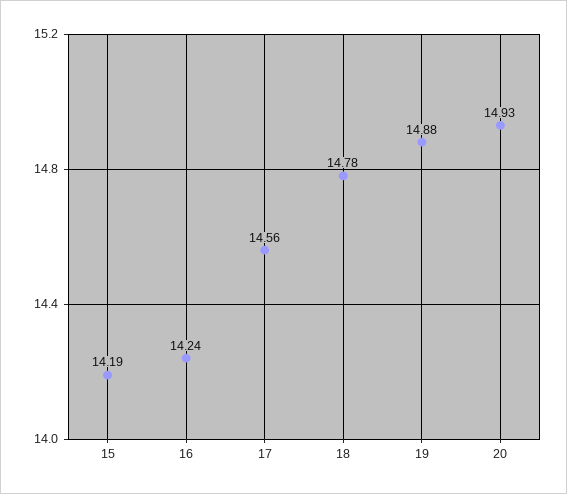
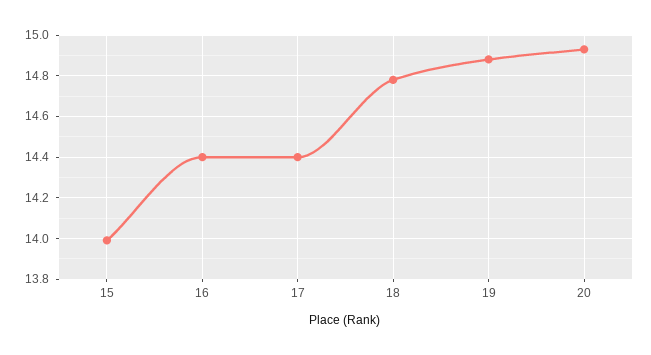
15: 14.19 -> 14
16: 14.24 -> 14.4
17: 14.56 -> 14.4

